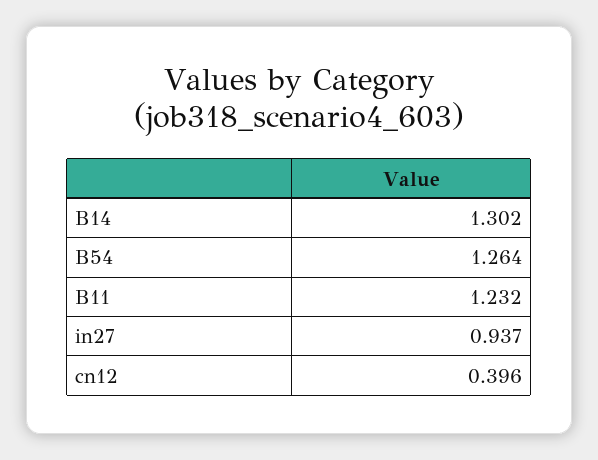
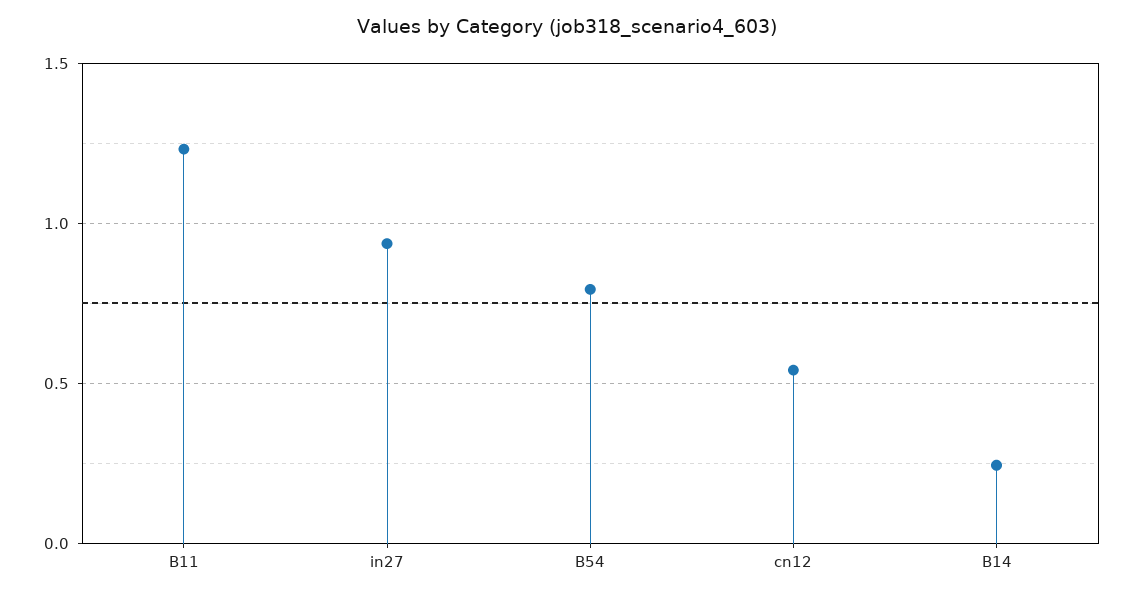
B14: 1.302 -> 0.25
B54: 1.264 -> 0.8
cn12: 0.396 -> 0.55

